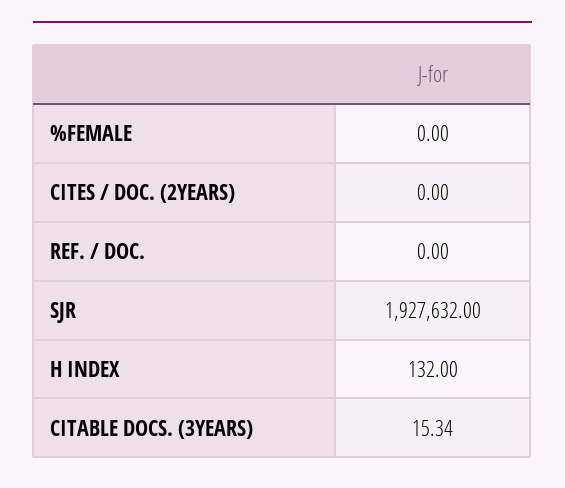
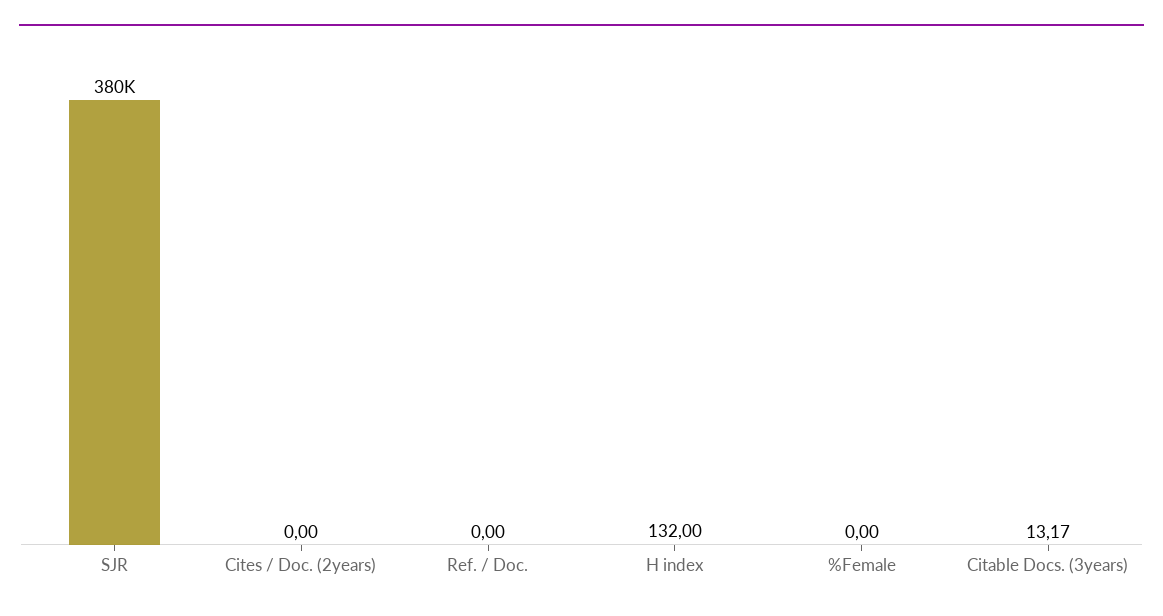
SJR: 1927632 -> 380000
CITABLE DOCS. (3YEARS): 15.34 -> 13.17

